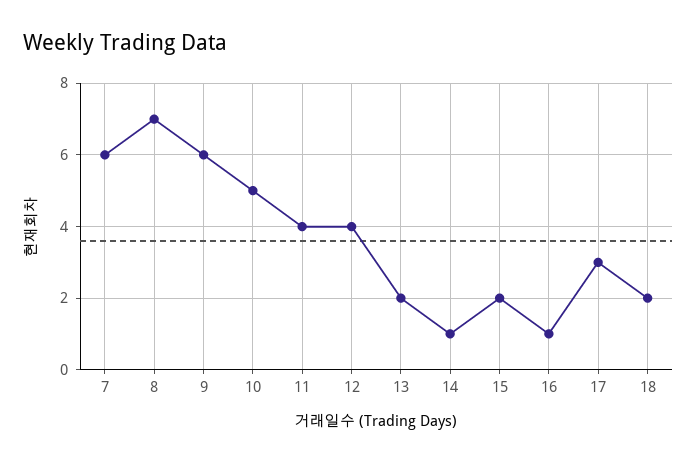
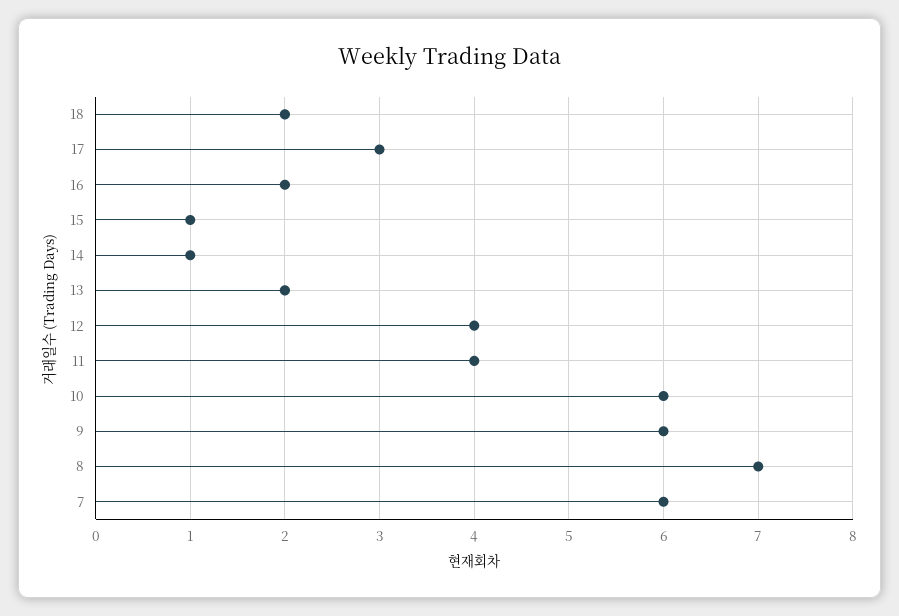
10: 5 -> 6
15: 2 -> 1
16: 1 -> 2

